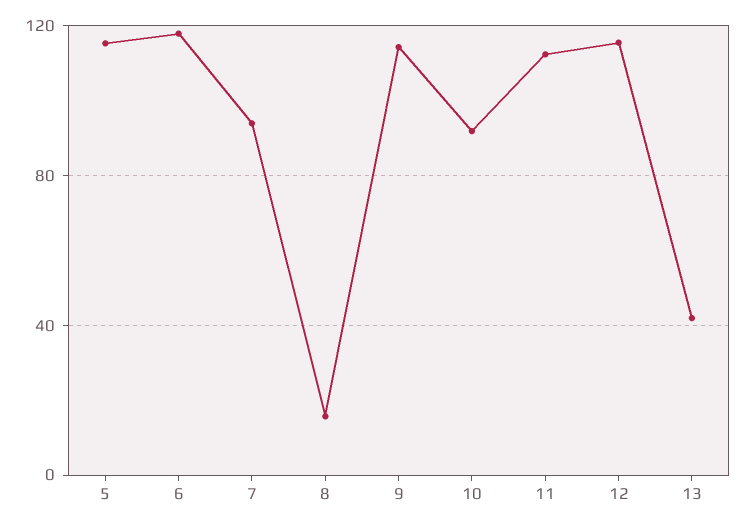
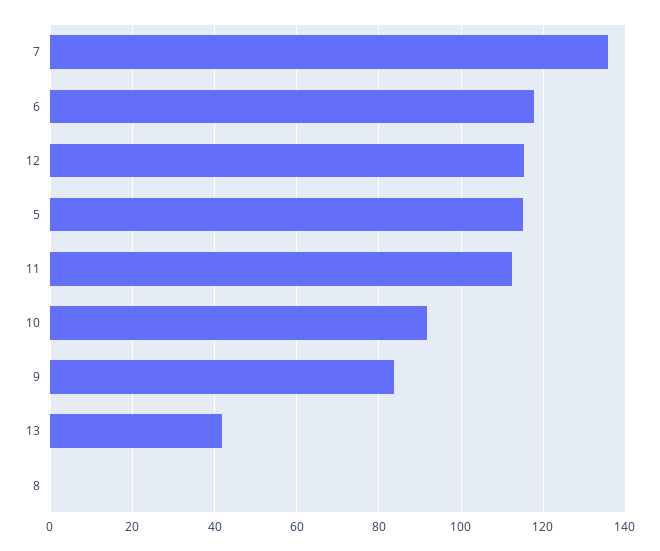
7: 95 -> 136
8: 15 -> 0
9: 115 -> 84

